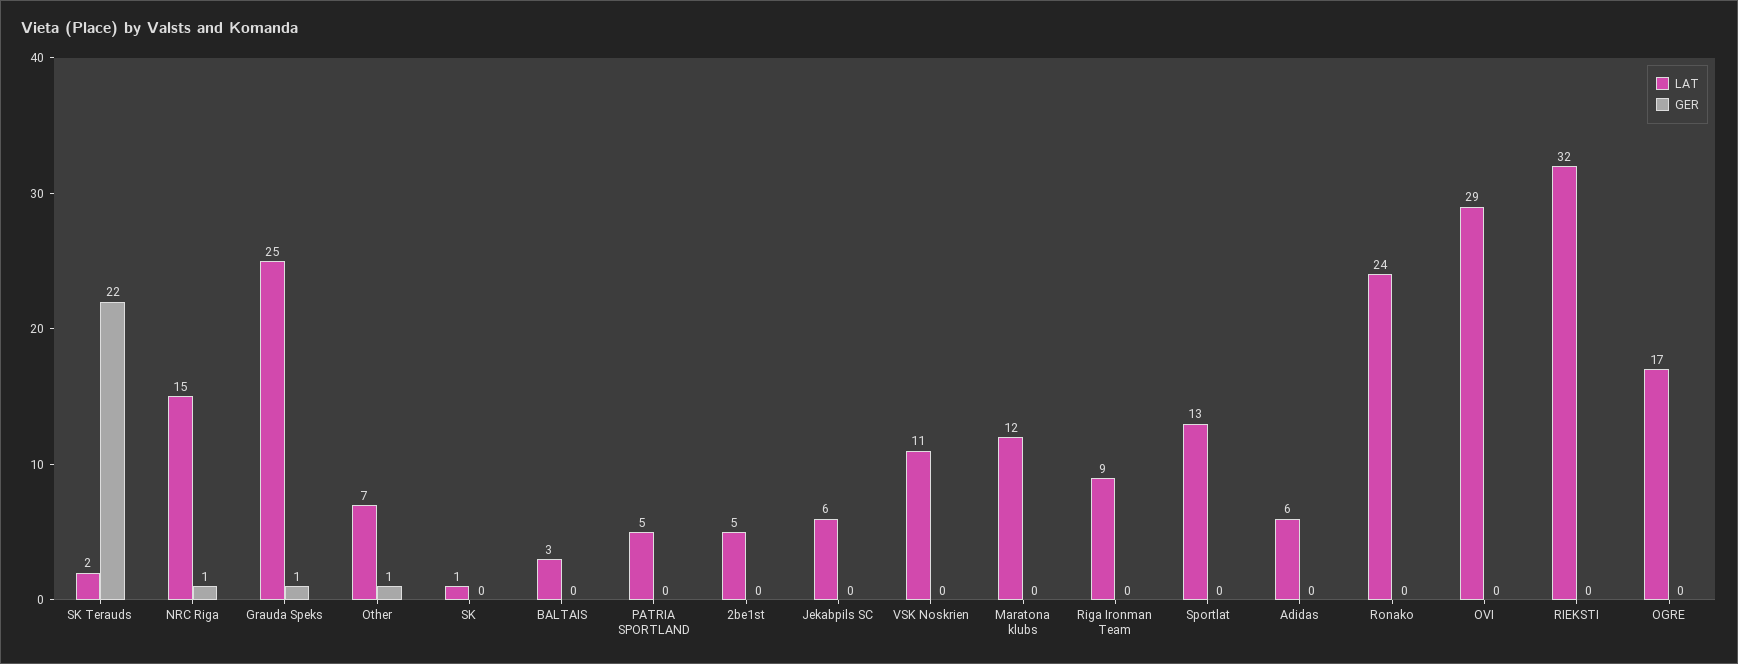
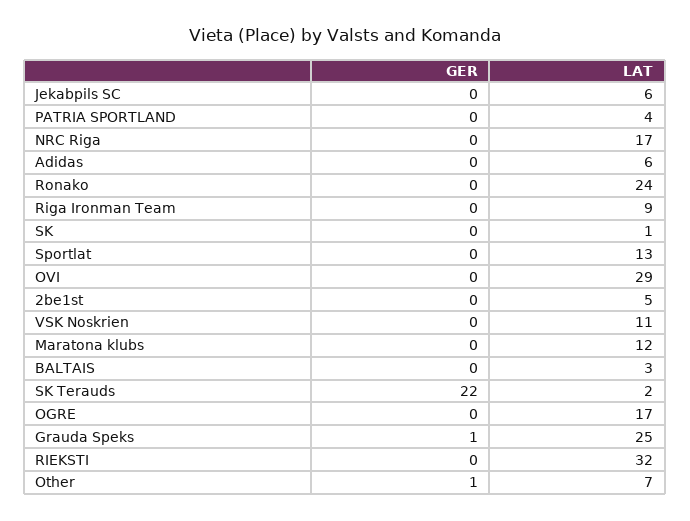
LAT, NRC Riga: 15 -> 17
GER, NRC Riga: 1 -> 0
LAT, PATRIA SPORTLAND: 5 -> 4

